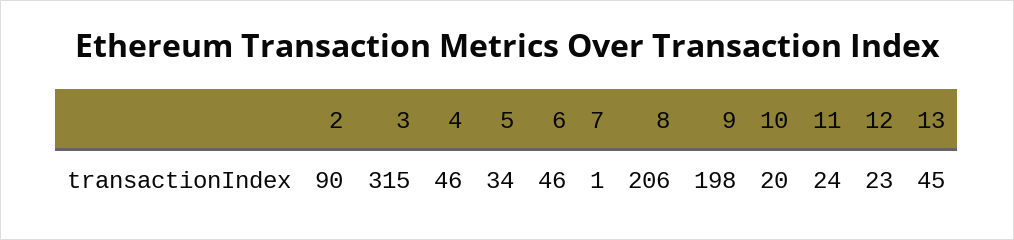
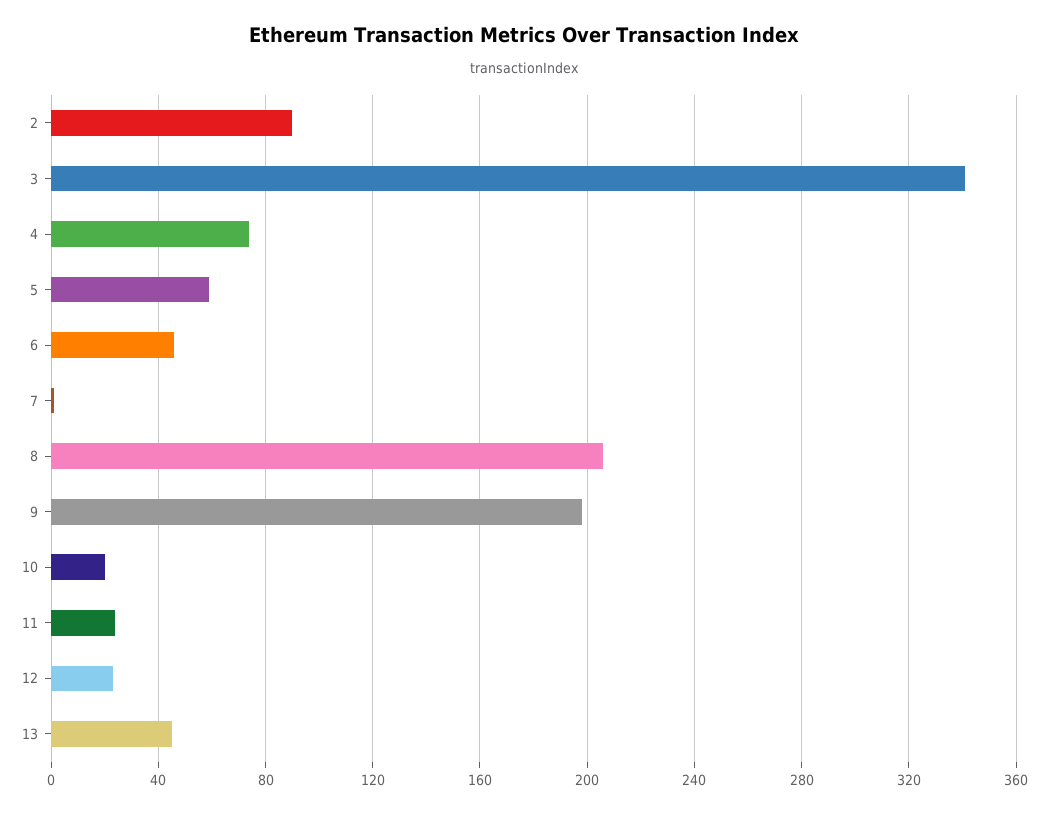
3: 315 -> 340
4: 46 -> 75
5: 34 -> 60

